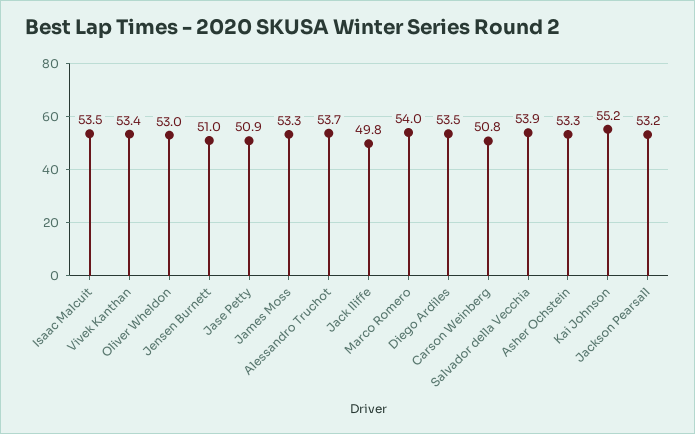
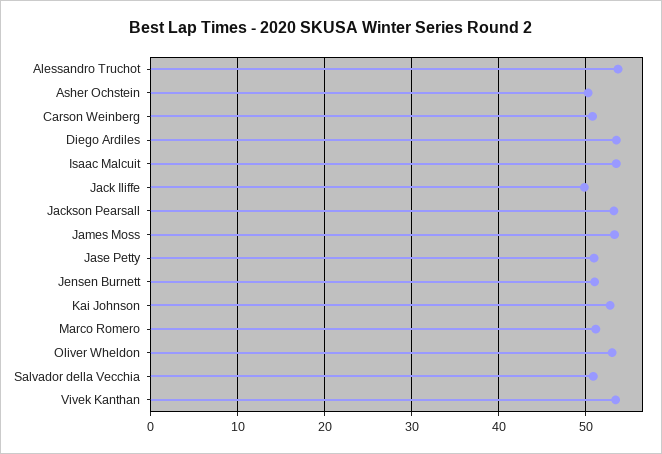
Marco Romero: 54 -> 51
Salvador della Vecchia: 53.9 -> 51
Asher Ochstein: 53.3 -> 50
Kai Johnson: 55.2 -> 53

